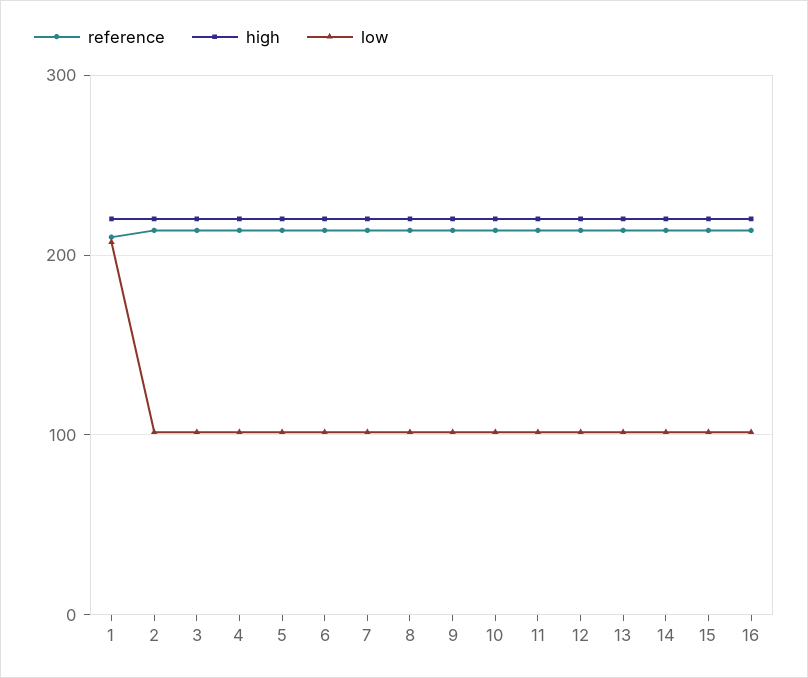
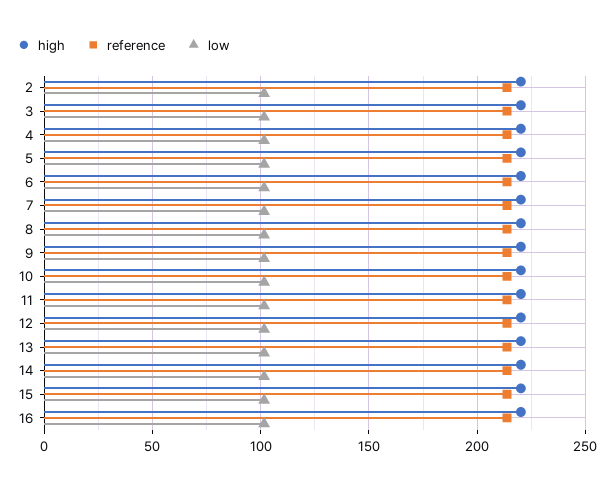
reference, 1: 210 -> none
high, 1: 220 -> none
low, 1: 210 -> none

